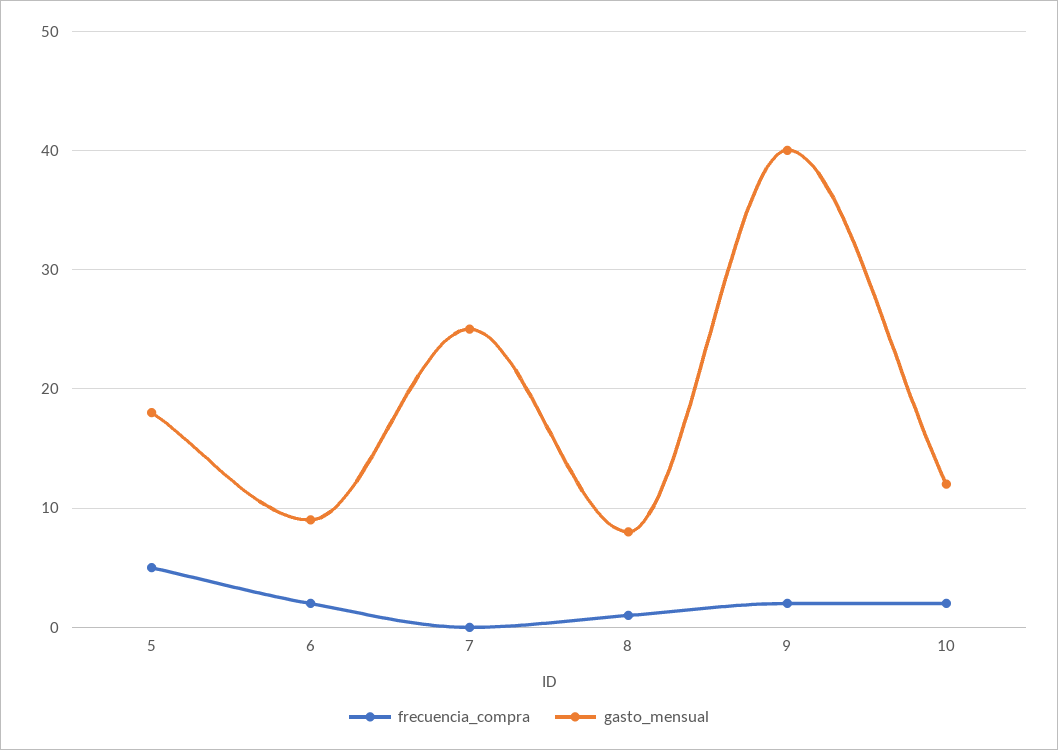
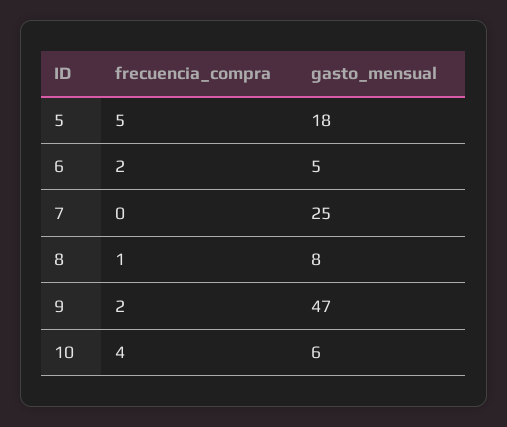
gasto_mensual, 6: 9 -> 5
gasto_mensual, 9: 40 -> 47
frecuencia_compra, 10: 2 -> 4
gasto_mensual, 10: 12 -> 6

